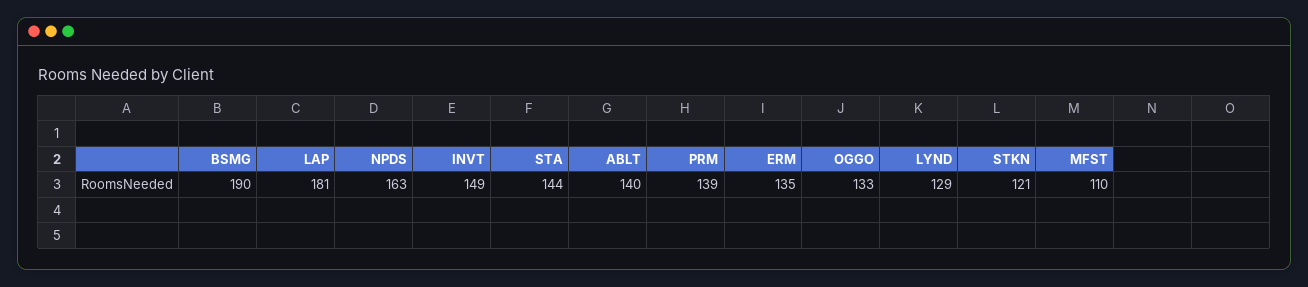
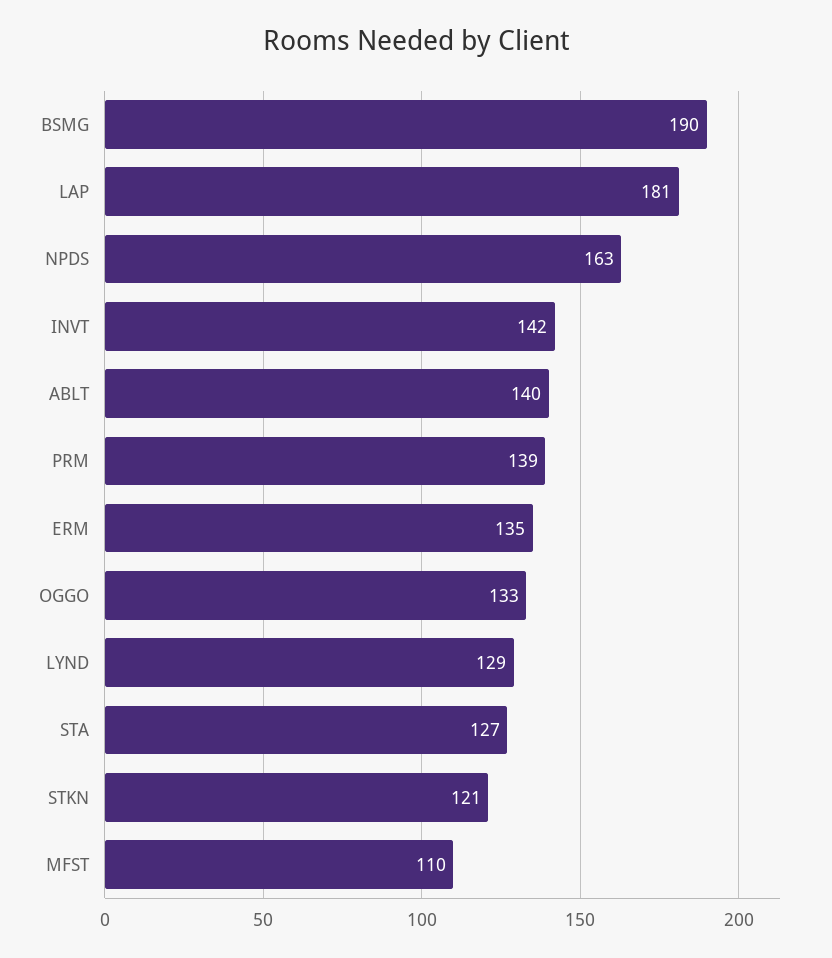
INVT: 149 -> 142
STA: 144 -> 127

